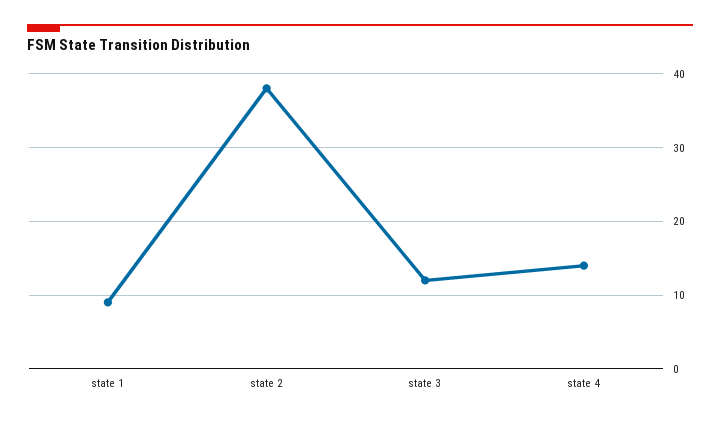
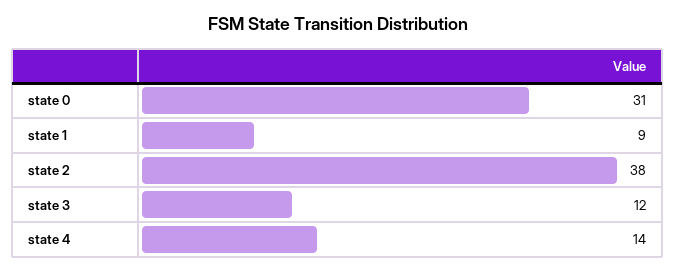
state 0: none -> 31

